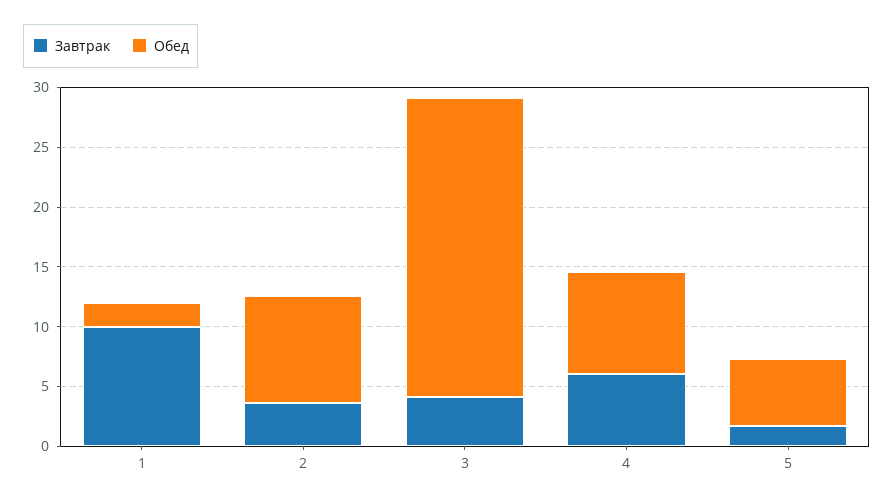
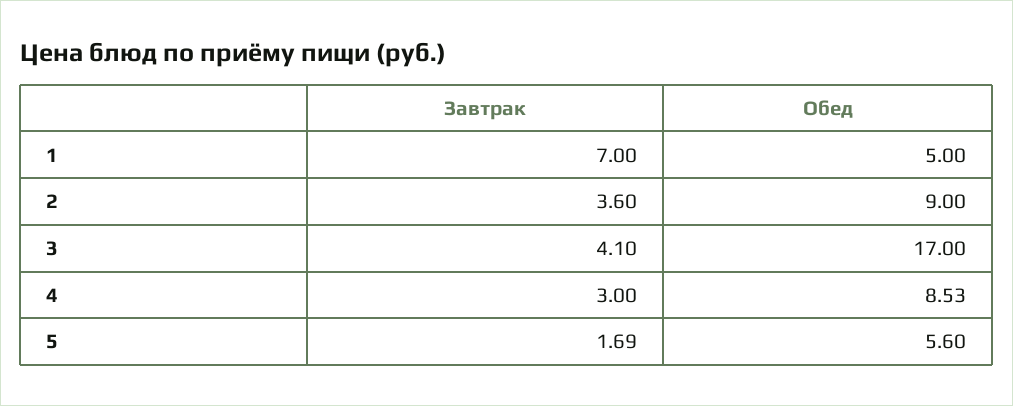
Завтрак, 1: 10 -> 7
Обед, 1: 2 -> 5
Обед, 3: 25 -> 17
Завтрак, 4: 6 -> 3

